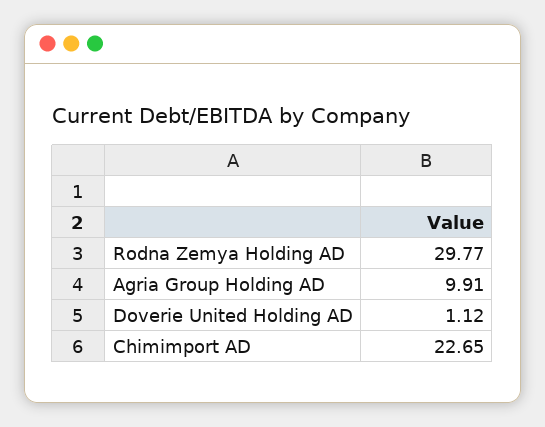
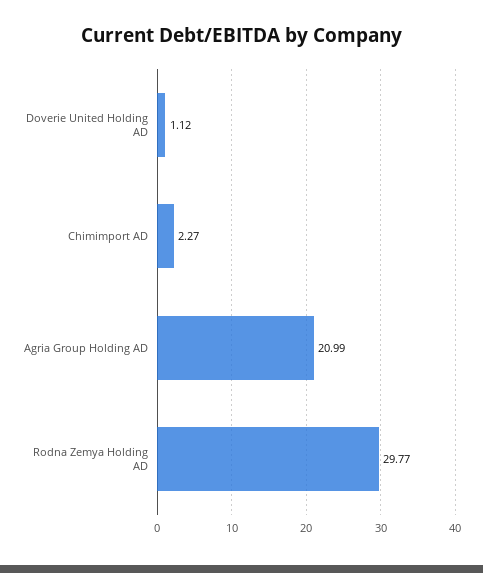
Agria Group Holding AD: 9.91 -> 20.99
Chimimport AD: 22.65 -> 2.27

